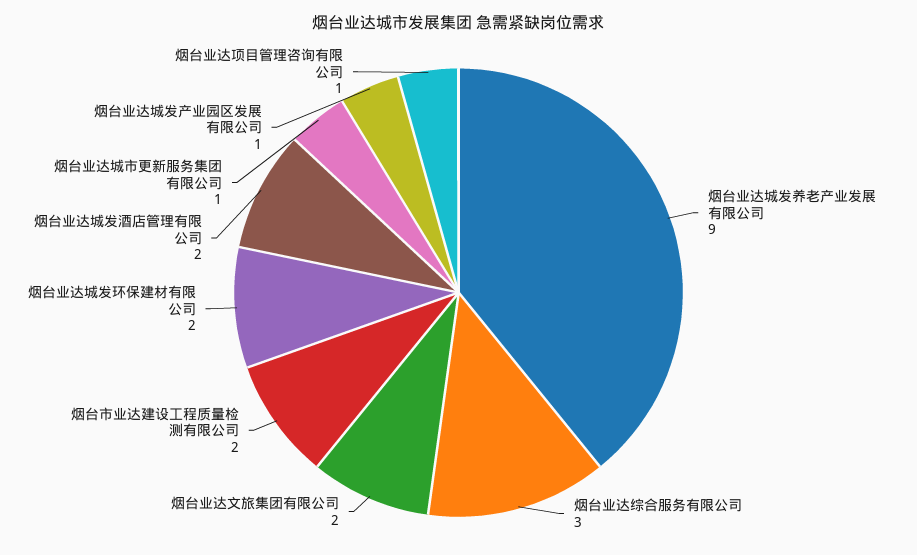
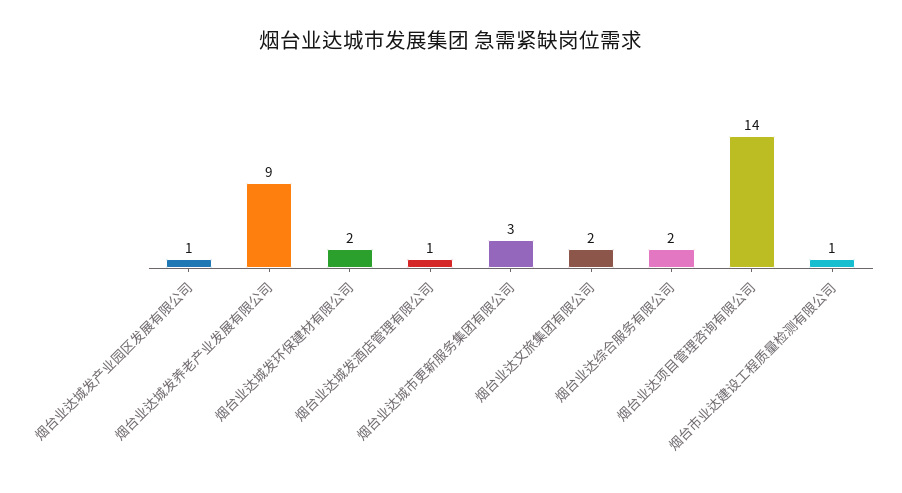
烟台业达综合服务有限公司: 3 -> 2
烟台市业达建设工程质量检测有限公司: 2 -> 1
烟台业达城发酒店管理有限公司: 2 -> 1
烟台业达城市更新服务集团有限公司: 1 -> 3
烟台业达项目管理咨询有限公司: 1 -> 14

